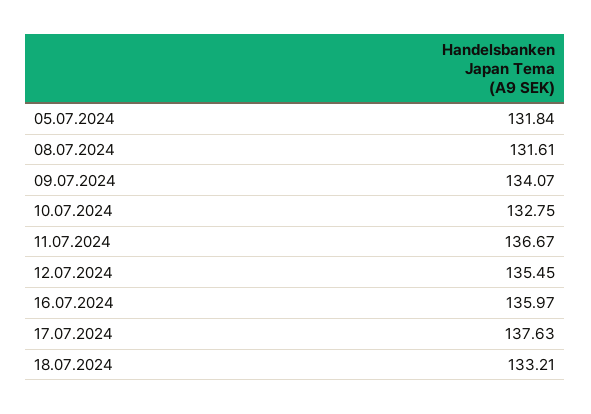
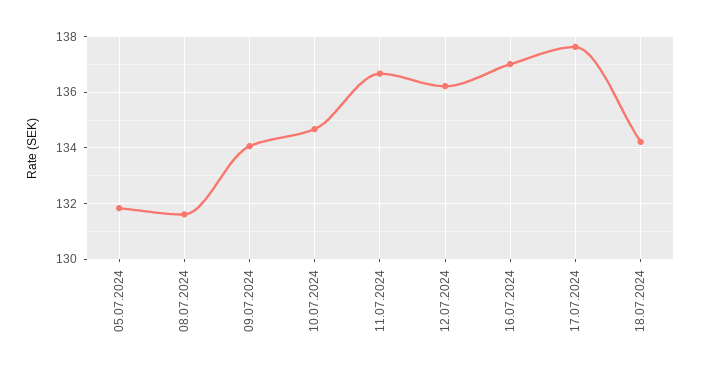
10.07.2024: 132.75 -> 134.75
12.07.2024: 135.45 -> 136.25
16.07.2024: 135.97 -> 137
18.07.2024: 133.21 -> 134.25

